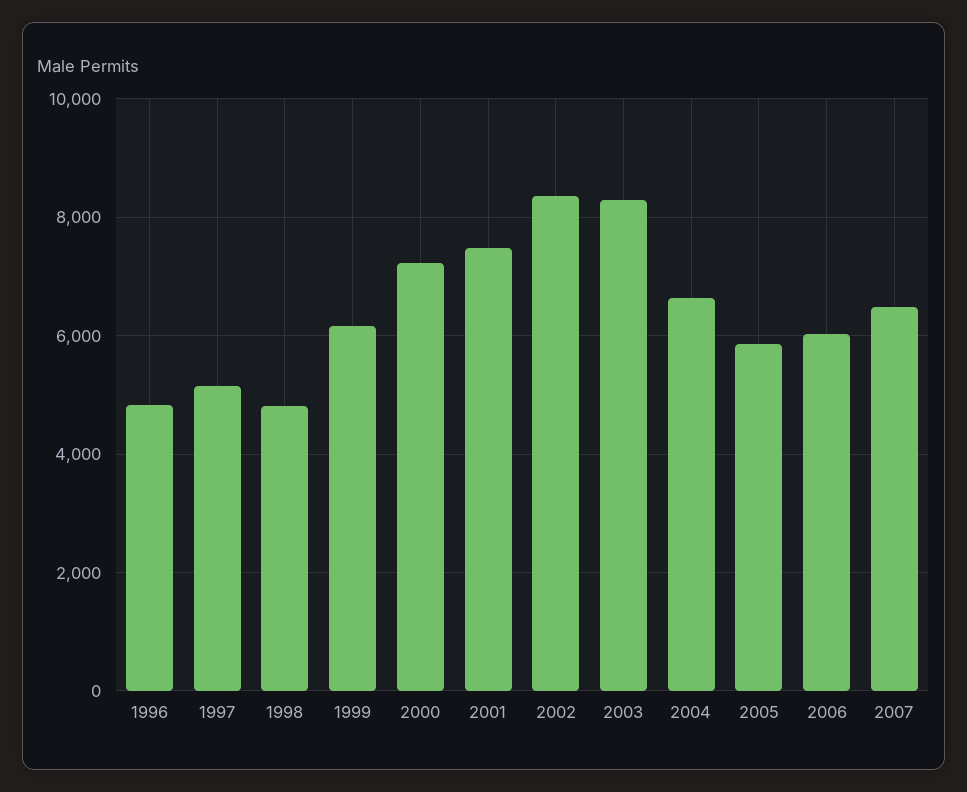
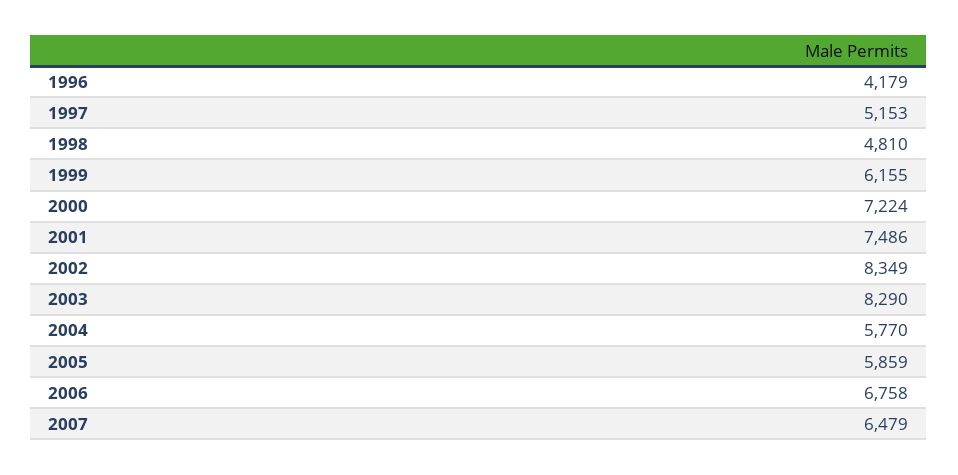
1996: 4800 -> 4179
2004: 6600 -> 5770
2006: 6000 -> 6758

